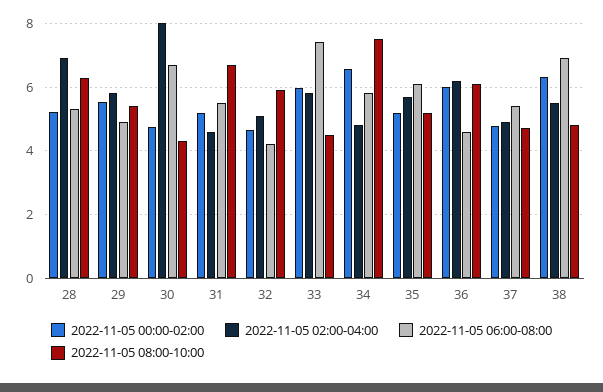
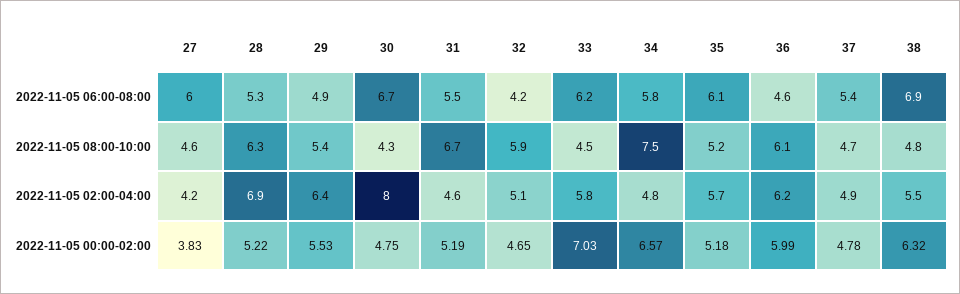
2022-11-05 02:00-04:00, 29: 5.8 -> 6.4
2022-11-05 00:00-02:00, 33: 6 -> 7.03
2022-11-05 06:00-08:00, 33: 7.4 -> 6.2
2022-11-05 06:00-08:00, 27: none -> 6
2022-11-05 08:00-10:00, 27: none -> 4.6
2022-11-05 02:00-04:00, 27: none -> 4.2
2022-11-05 00:00-02:00, 27: none -> 3.83

